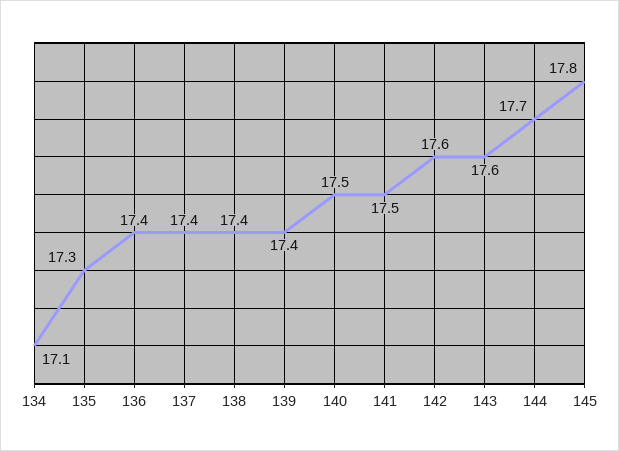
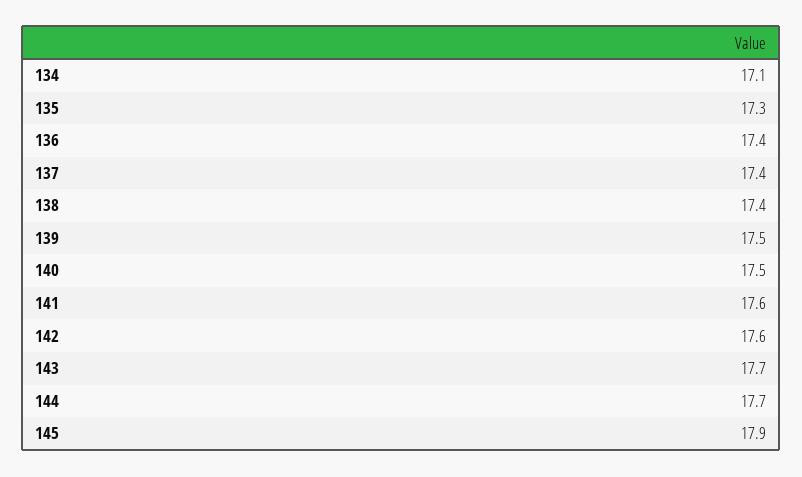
139: 17.4 -> 17.5
141: 17.5 -> 17.6
143: 17.6 -> 17.7
145: 17.8 -> 17.9

